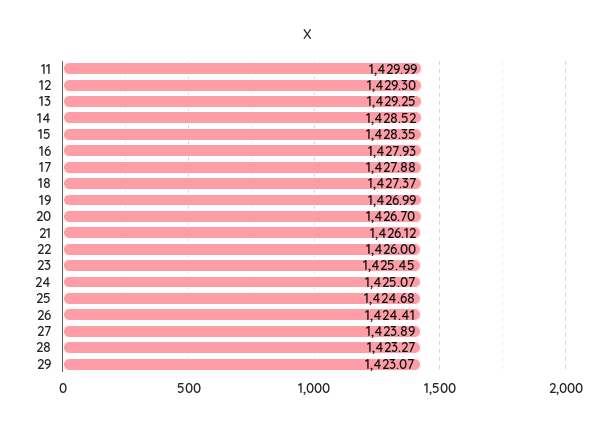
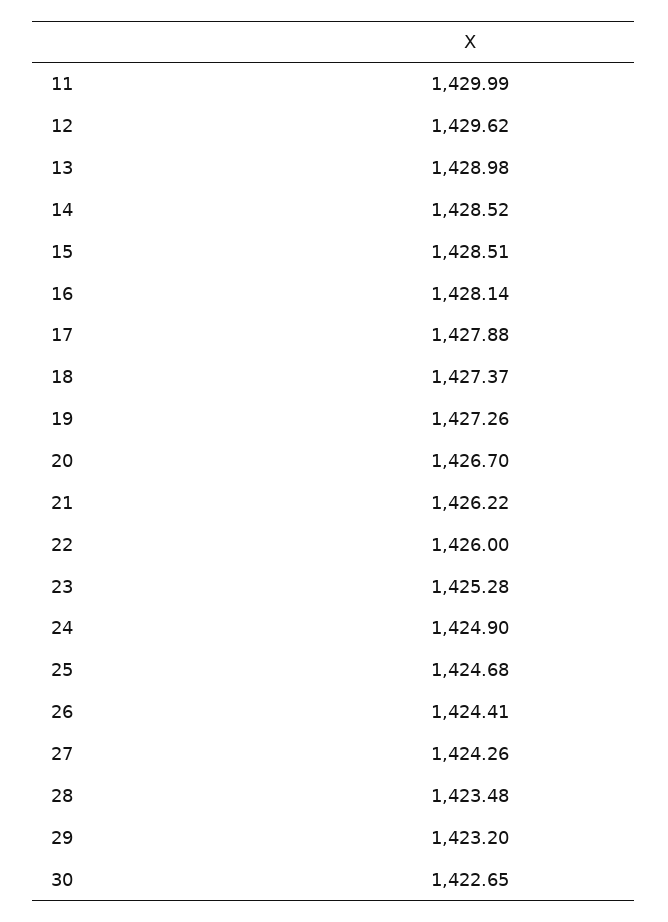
12: 1429.3 -> 1429.62
13: 1429.25 -> 1428.98
15: 1428.35 -> 1428.51
16: 1427.93 -> 1428.14
19: 1426.99 -> 1427.26
21: 1426.12 -> 1426.22
23: 1425.45 -> 1425.28
24: 1425.07 -> 1424.9
27: 1423.89 -> 1424.26
28: 1423.27 -> 1423.48
29: 1423.07 -> 1423.2
30: none -> 1422.65

